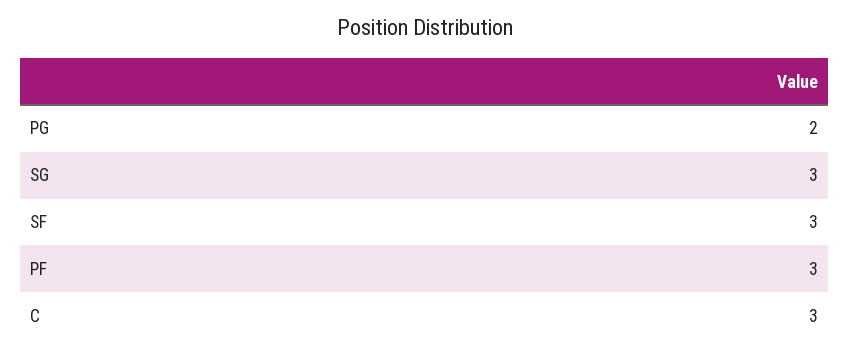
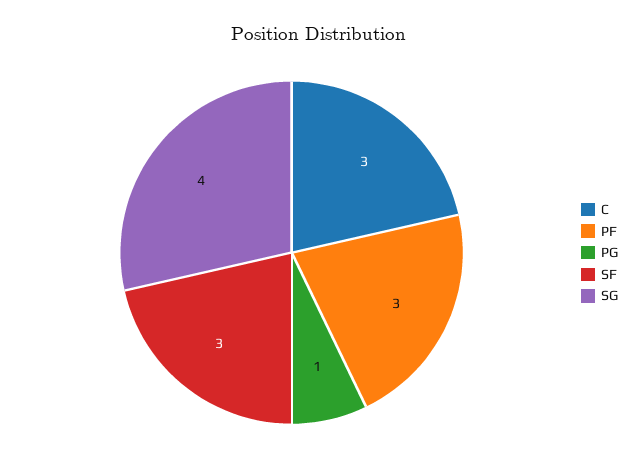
PG: 2 -> 1
SG: 3 -> 4

